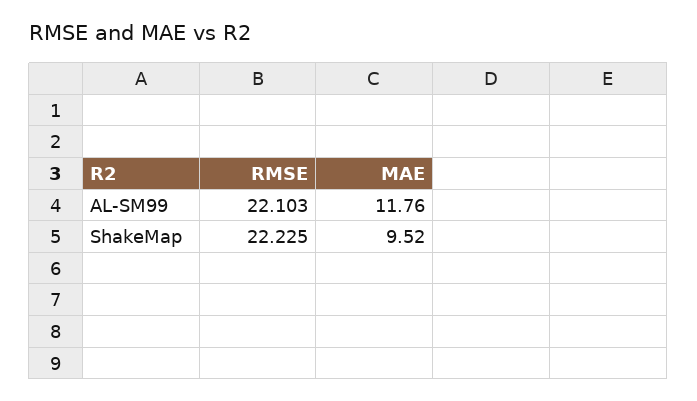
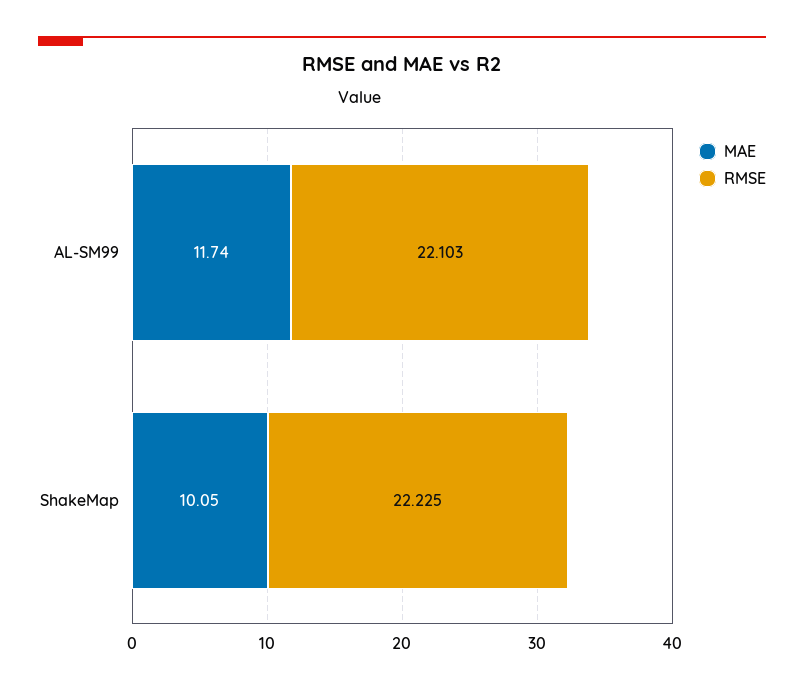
MAE, AL-SM99: 11.76 -> 11.74
MAE, ShakeMap: 9.52 -> 10.05

